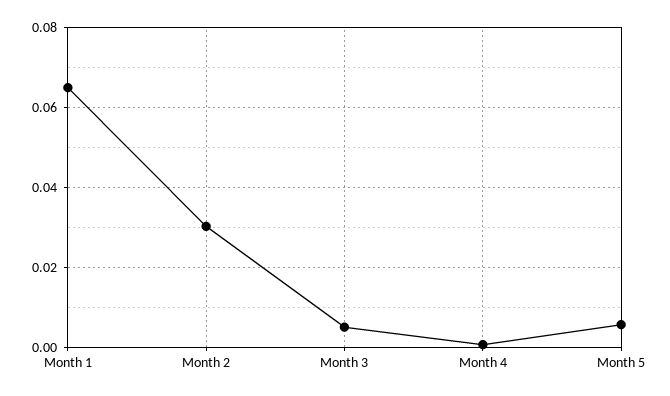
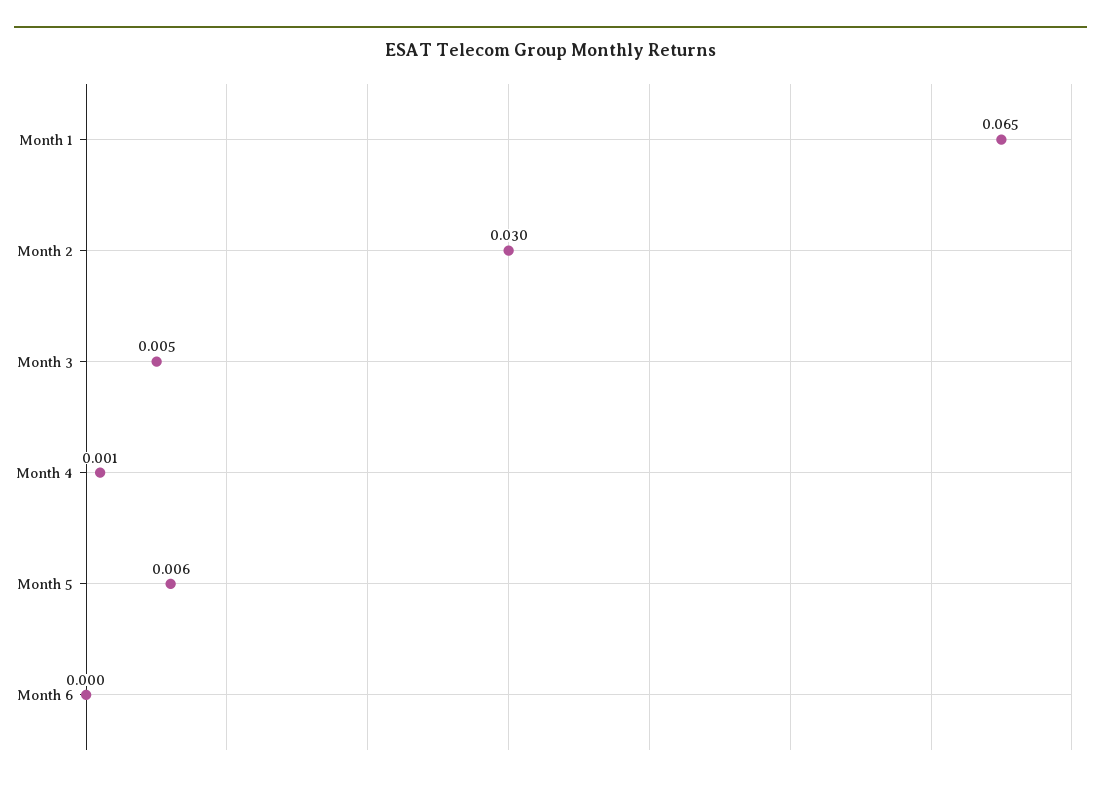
Month 6: none -> 0

